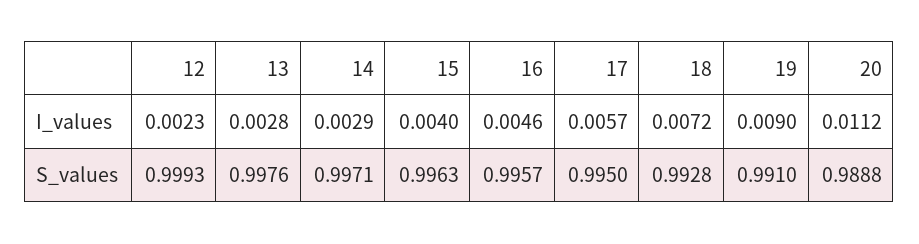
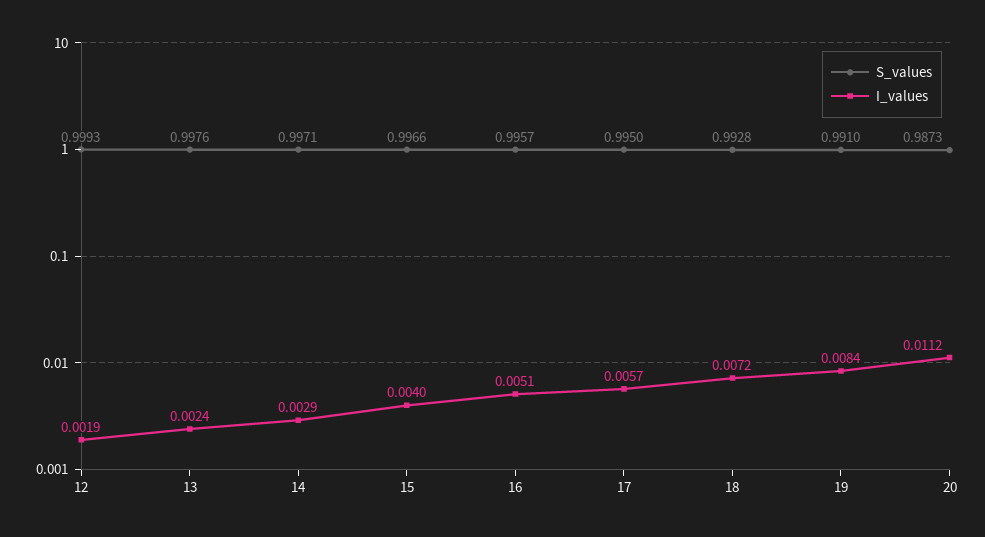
I_values, 12: 0.0023 -> 0.0019
I_values, 13: 0.0028 -> 0.0024
I_values, 16: 0.0046 -> 0.0051
I_values, 19: 0.009 -> 0.0084
S_values, 15: 0.9963 -> 0.9966
S_values, 20: 0.9888 -> 0.9873

